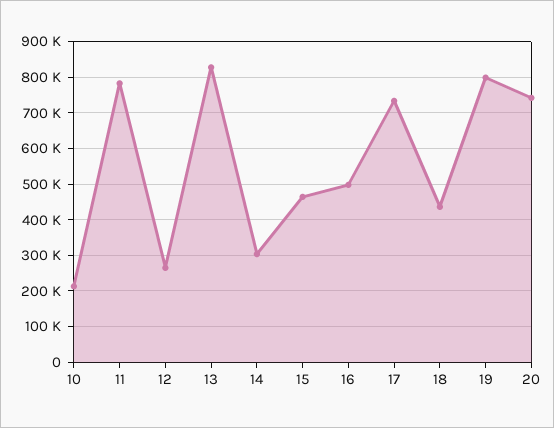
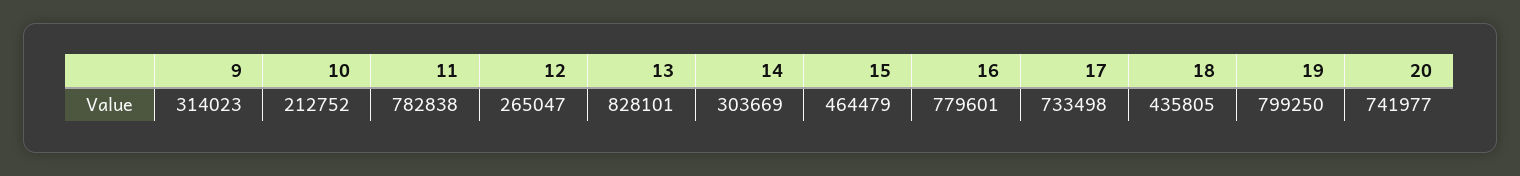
16: 500000 -> 779601
9: none -> 314023

